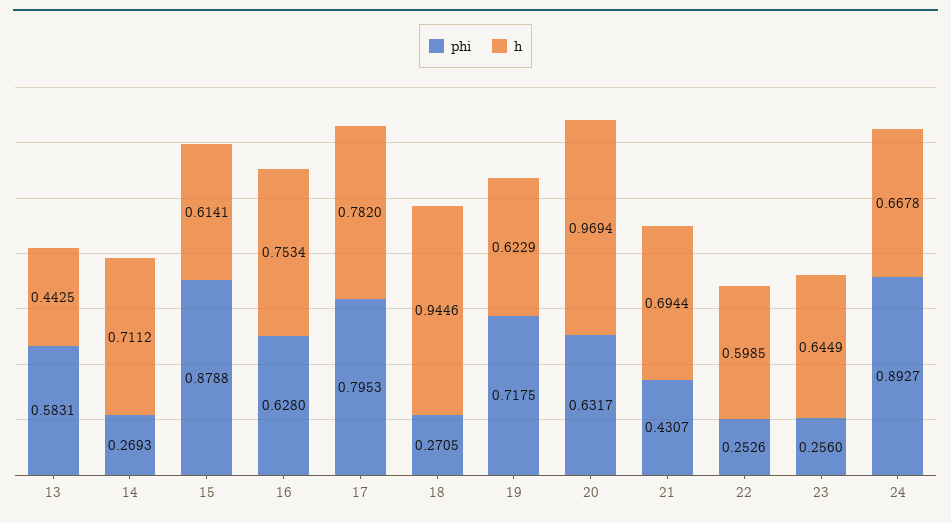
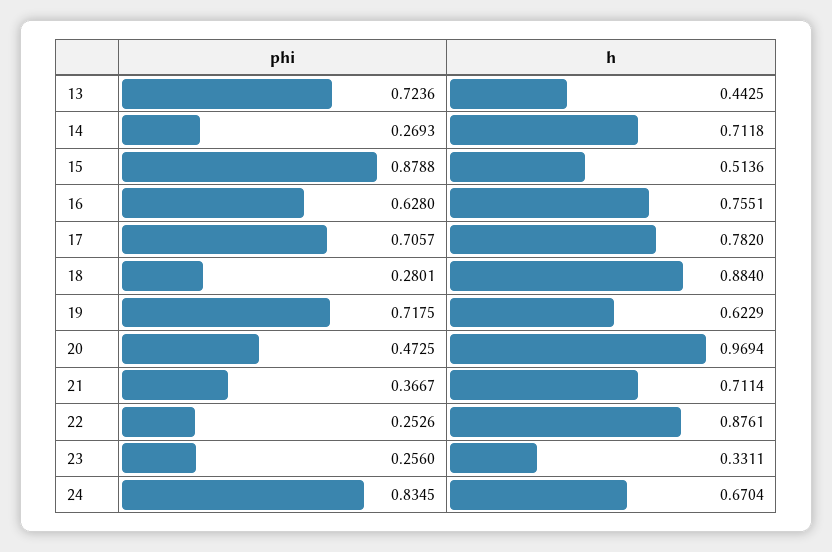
phi, 13: 0.5831 -> 0.7236
h, 14: 0.7112 -> 0.7118
h, 15: 0.6141 -> 0.5136
h, 16: 0.7534 -> 0.7551
phi, 17: 0.7953 -> 0.7057
phi, 18: 0.2705 -> 0.2801
h, 18: 0.9446 -> 0.884
phi, 20: 0.6317 -> 0.4725
phi, 21: 0.4307 -> 0.3667
h, 21: 0.6944 -> 0.7114
h, 22: 0.5985 -> 0.8761
h, 23: 0.6449 -> 0.3311
phi, 24: 0.8927 -> 0.8345
h, 24: 0.6678 -> 0.6704

